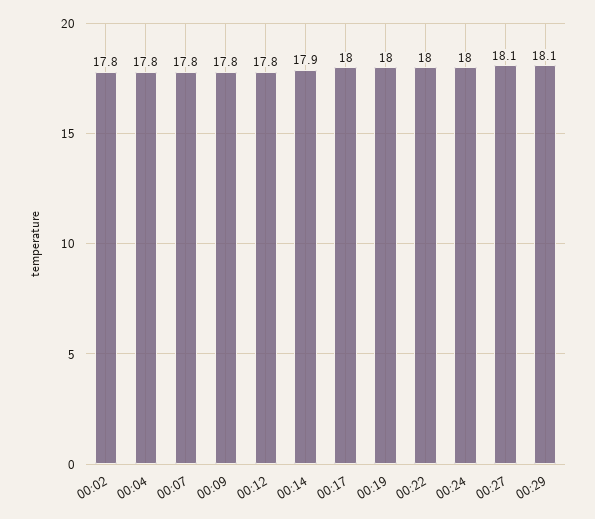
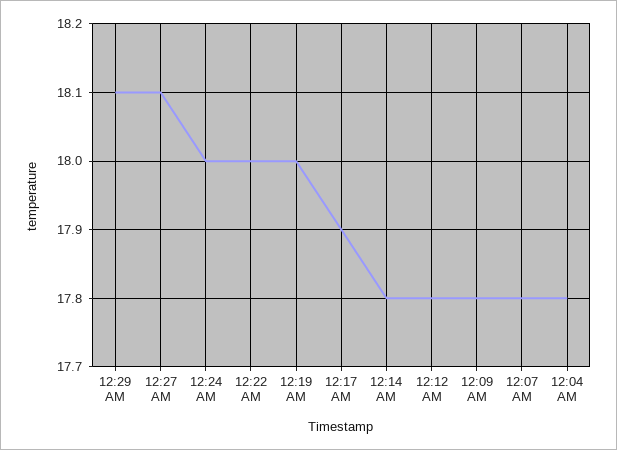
00:02: 17.8 -> none
00:14: 17.9 -> 17.8
00:17: 18 -> 17.9

